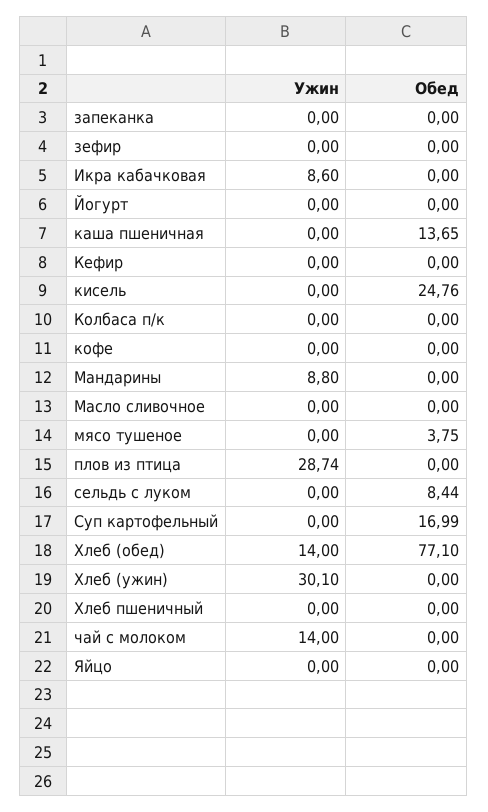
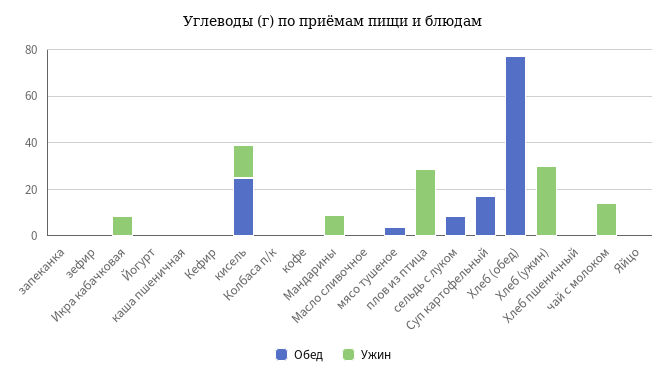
Обед, каша пшеничная: 13.65 -> 0
Ужин, кисель: 0 -> 15
Ужин, Хлеб (обед): 14 -> 0

